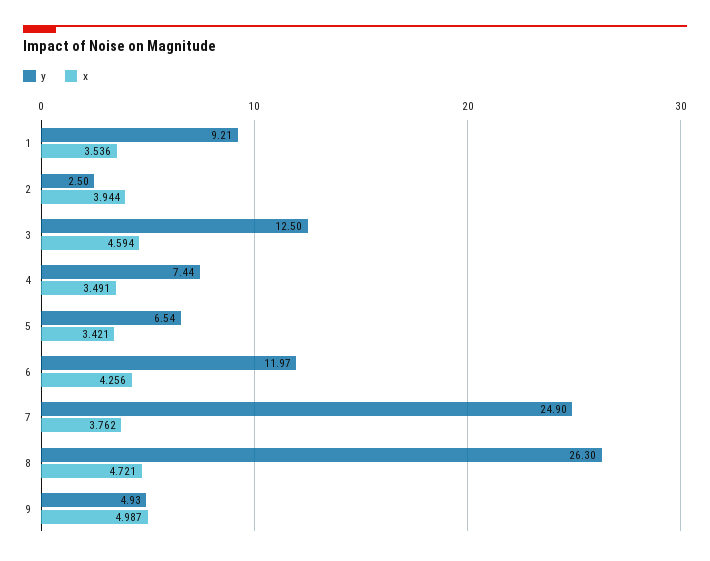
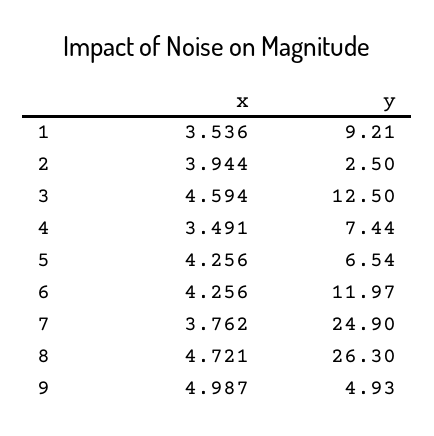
x, 5: 3.421 -> 4.256

